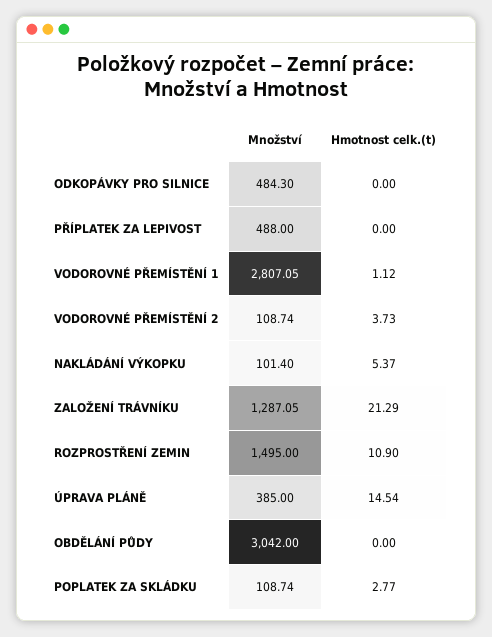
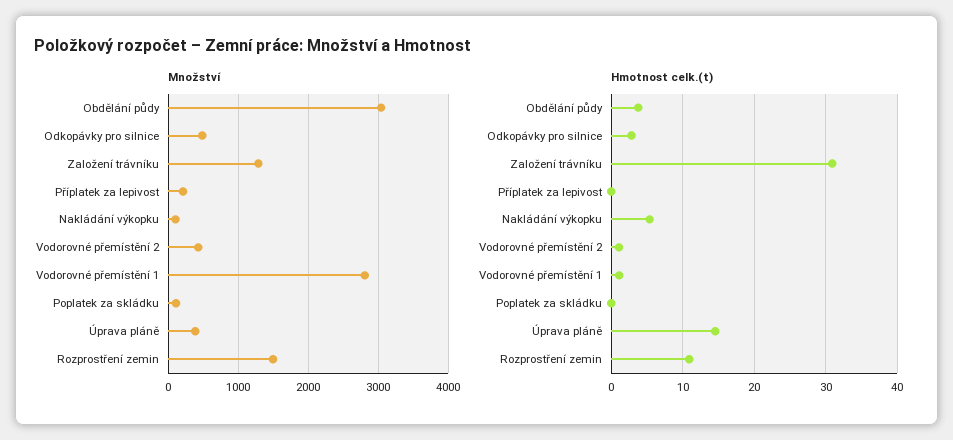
Hmotnost celk.(t), ODKOPÁVKY PRO SILNICE: 0 -> 3
Množství, PŘÍPLATEK ZA LEPIVOST: 488 -> 200
Množství, VODOROVNÉ PŘEMÍSTĚNÍ 2: 108.74 -> 400
Hmotnost celk.(t), VODOROVNÉ PŘEMÍSTĚNÍ 2: 3.73 -> 1
Hmotnost celk.(t), ZALOŽENÍ TRÁVNÍKU: 21.29 -> 31
Hmotnost celk.(t), OBDĚLÁNÍ PŮDY: 0 -> 4
Hmotnost celk.(t), POPLATEK ZA SKLÁDKU: 2.77 -> 0

